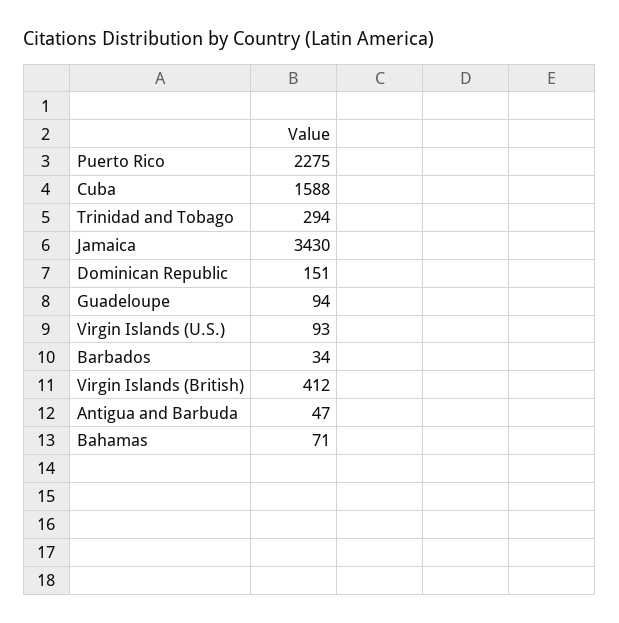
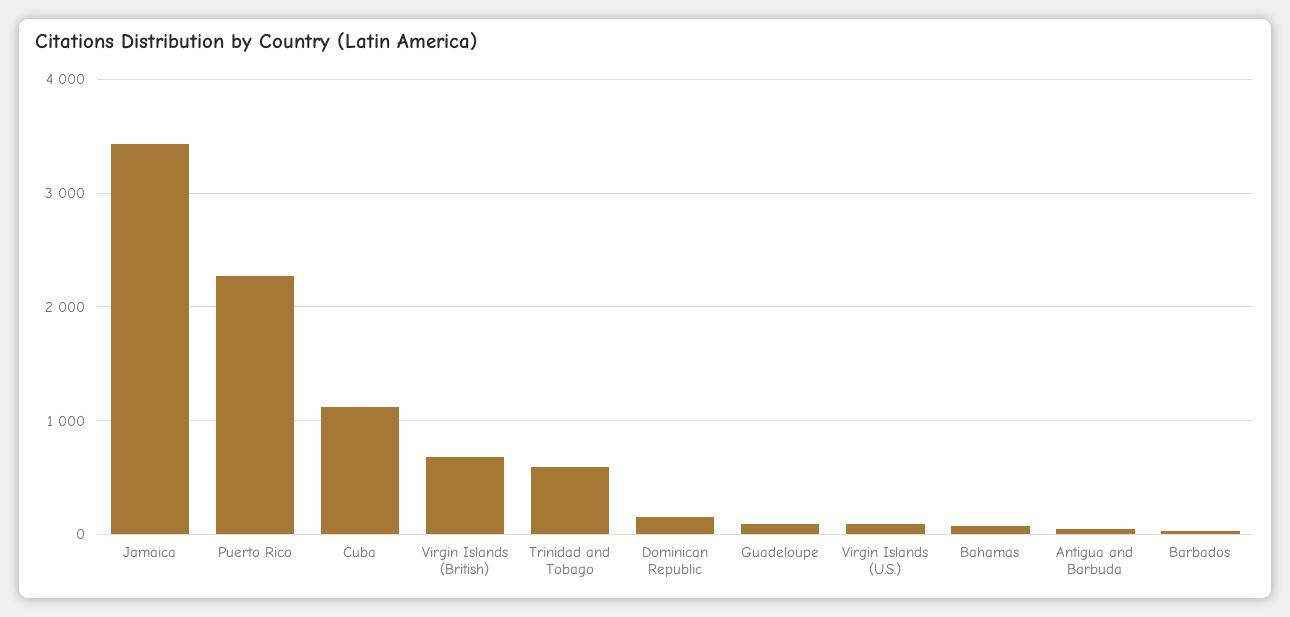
Cuba: 1588 -> 1100
Trinidad and Tobago: 294 -> 600
Virgin Islands (British): 412 -> 700

